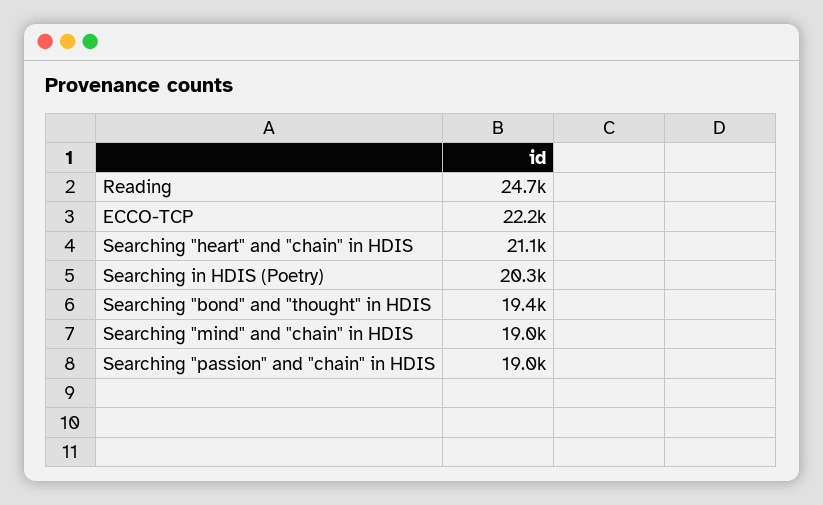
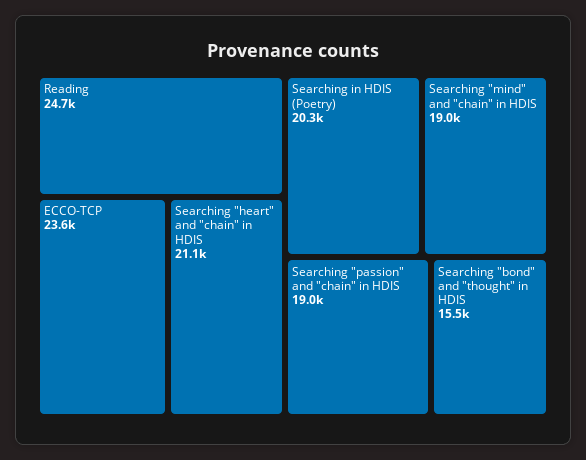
ECCO-TCP: 22200 -> 23600
Searching "bond" and "thought" in HDIS: 19400 -> 15500

